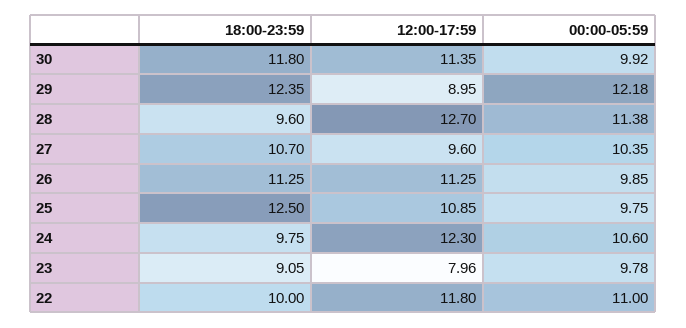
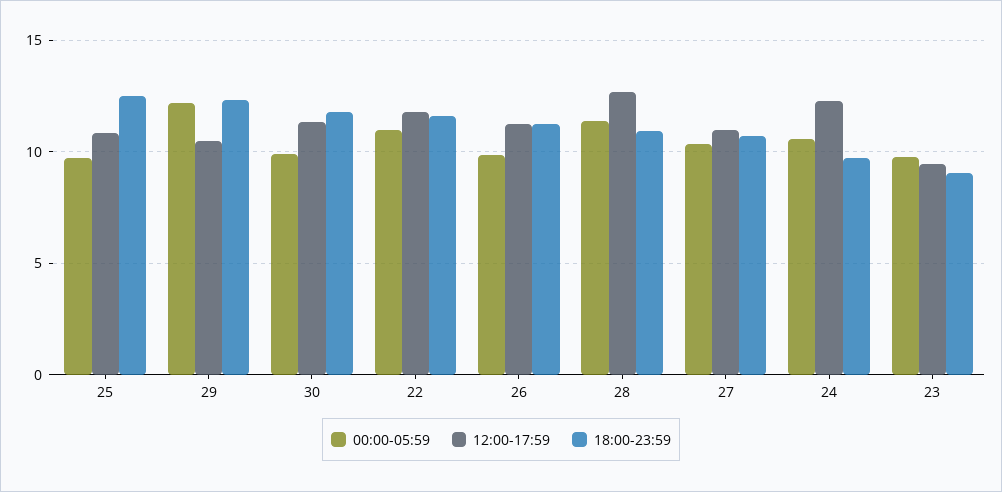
12:00-17:59, 29: 8.95 -> 10.5
18:00-23:59, 28: 9.6 -> 11
12:00-17:59, 27: 9.6 -> 11
12:00-17:59, 23: 7.96 -> 9.5
18:00-23:59, 22: 10 -> 11.5

